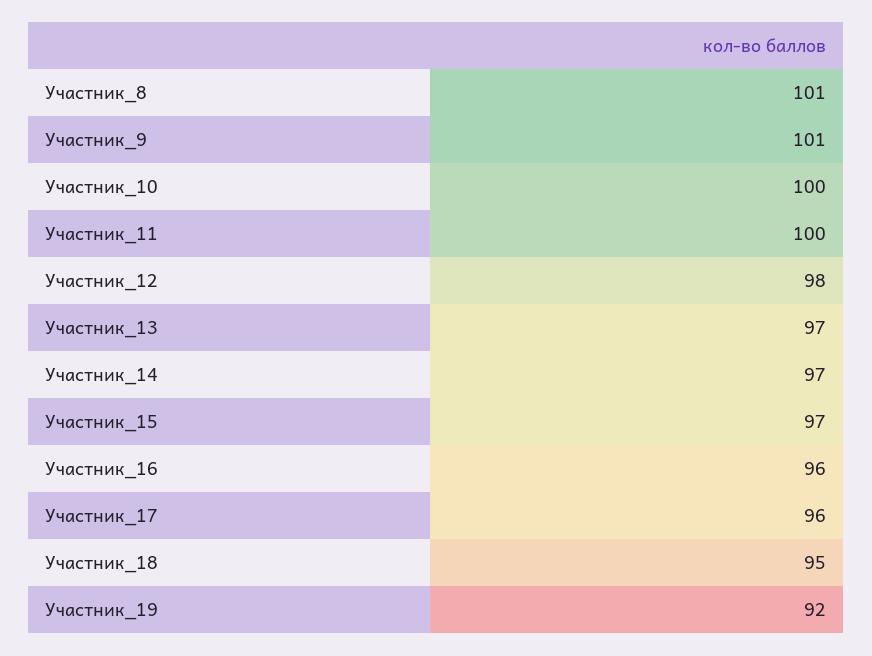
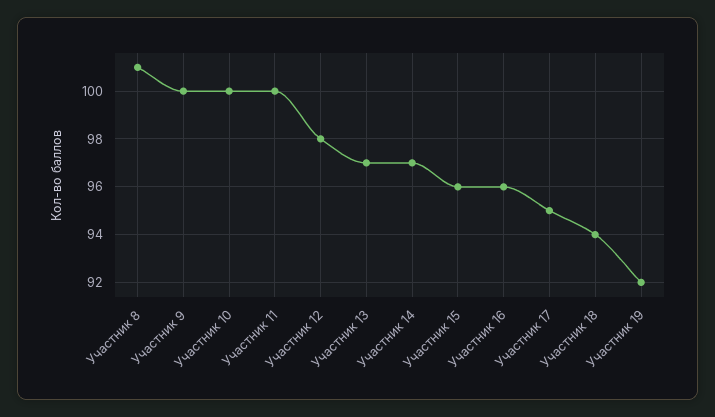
Участник_9: 101 -> 100
Участник_15: 97 -> 96
Участник_17: 96 -> 95
Участник_18: 95 -> 94

